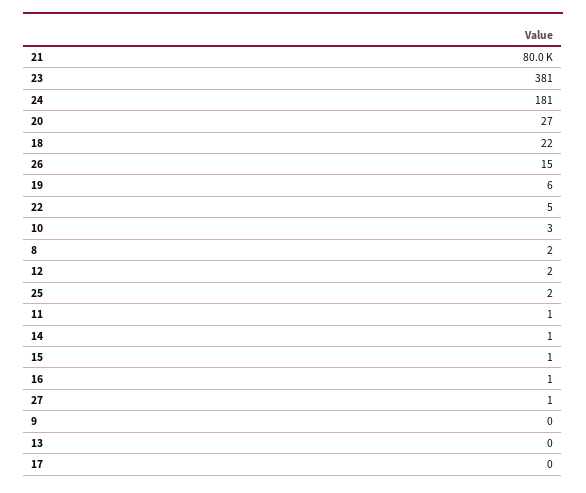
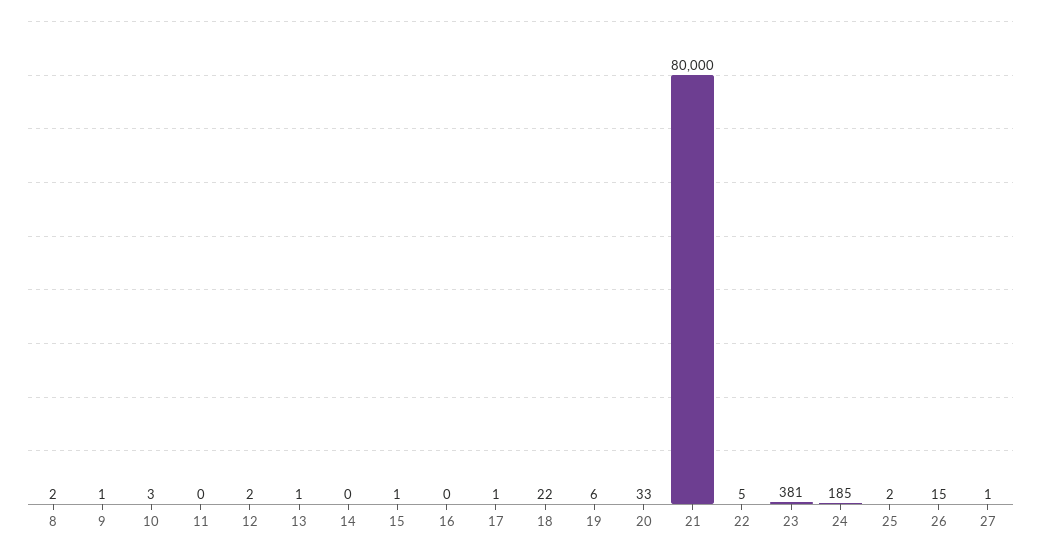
24: 181 -> 185
20: 27 -> 33
11: 1 -> 0
14: 1 -> 0
16: 1 -> 0
9: 0 -> 1
13: 0 -> 1
17: 0 -> 1

